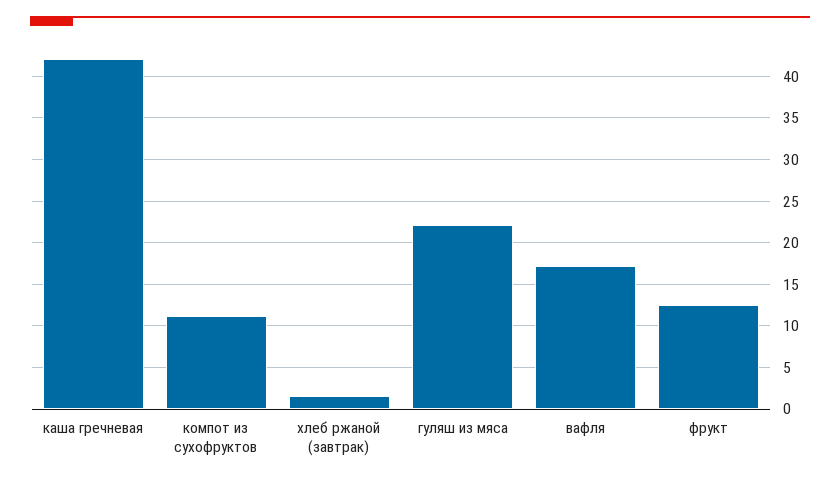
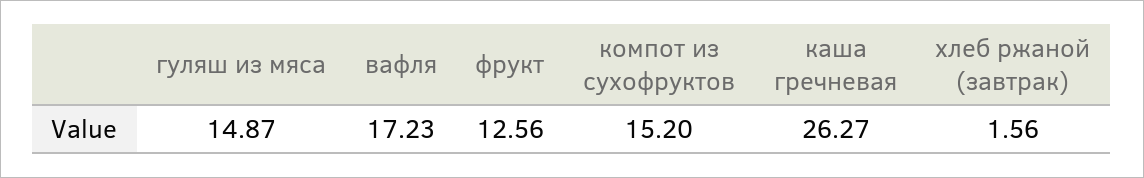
каша гречневая: 42 -> 26.27
компот из сухофруктов: 11 -> 15.2
гуляш из мяса: 22 -> 14.87

